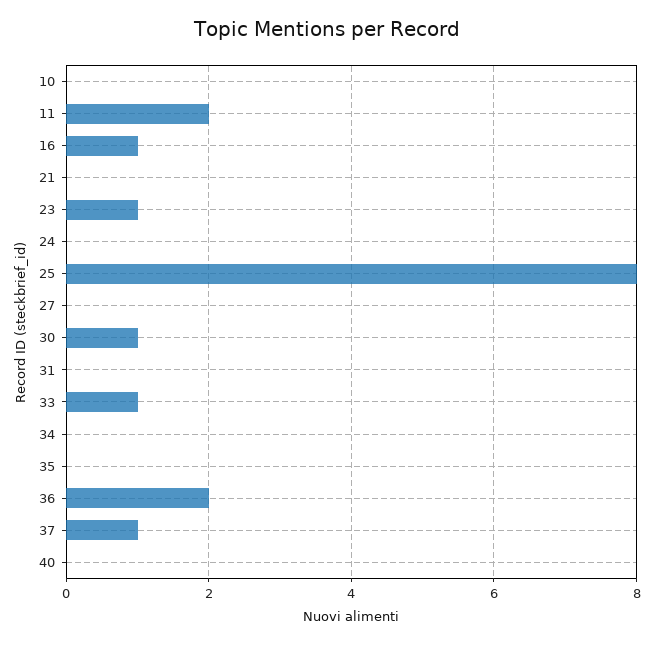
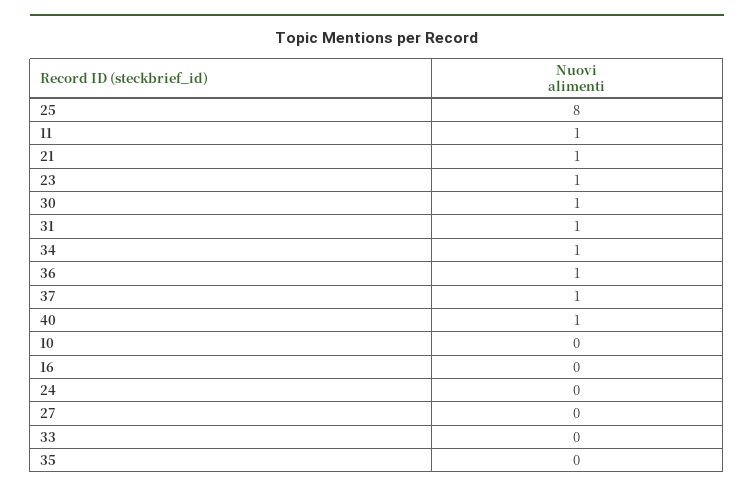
11: 2 -> 1
16: 1 -> 0
21: 0 -> 1
31: 0 -> 1
33: 1 -> 0
34: 0 -> 1
36: 2 -> 1
40: 0 -> 1

